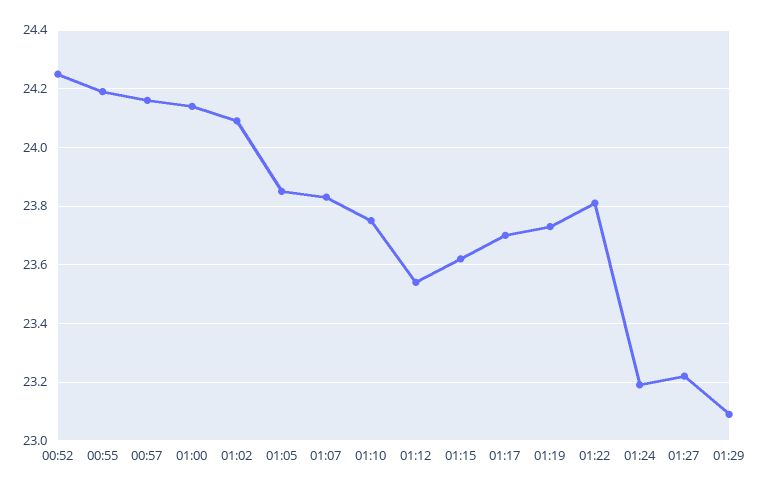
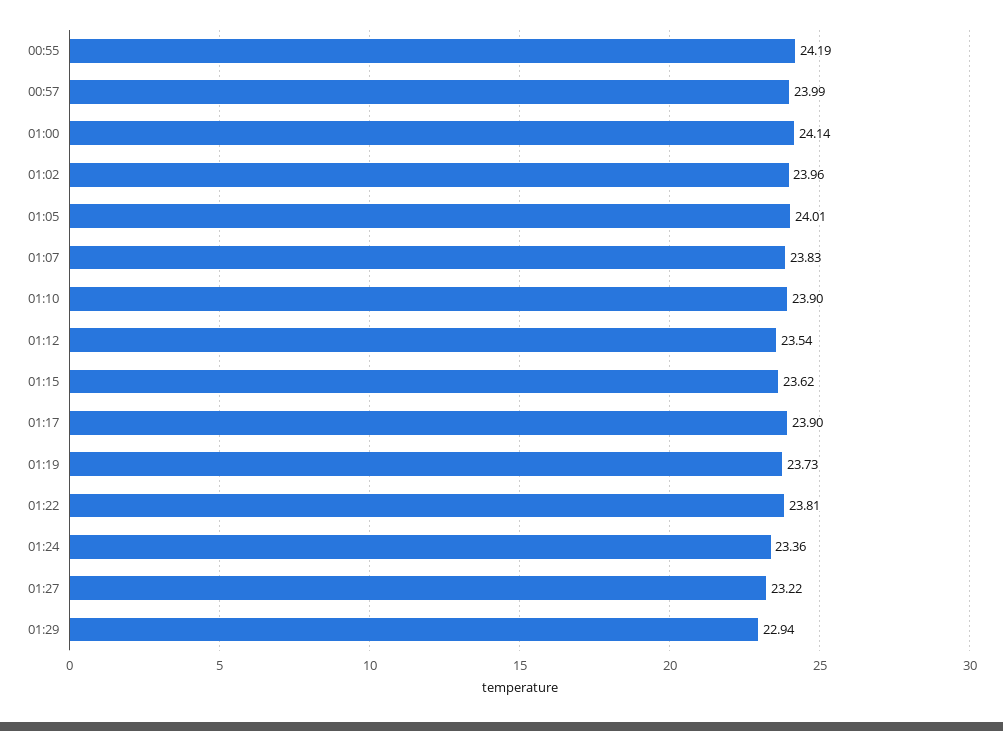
00:52: 24.25 -> none
00:57: 24.15 -> 23.99
01:02: 24.1 -> 23.96
01:05: 23.85 -> 24.01
01:10: 23.75 -> 23.9
01:17: 23.7 -> 23.9
01:24: 23.2 -> 23.36
01:29: 23.1 -> 22.94

